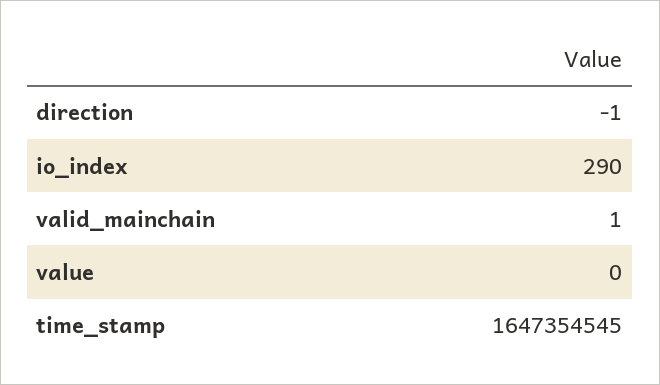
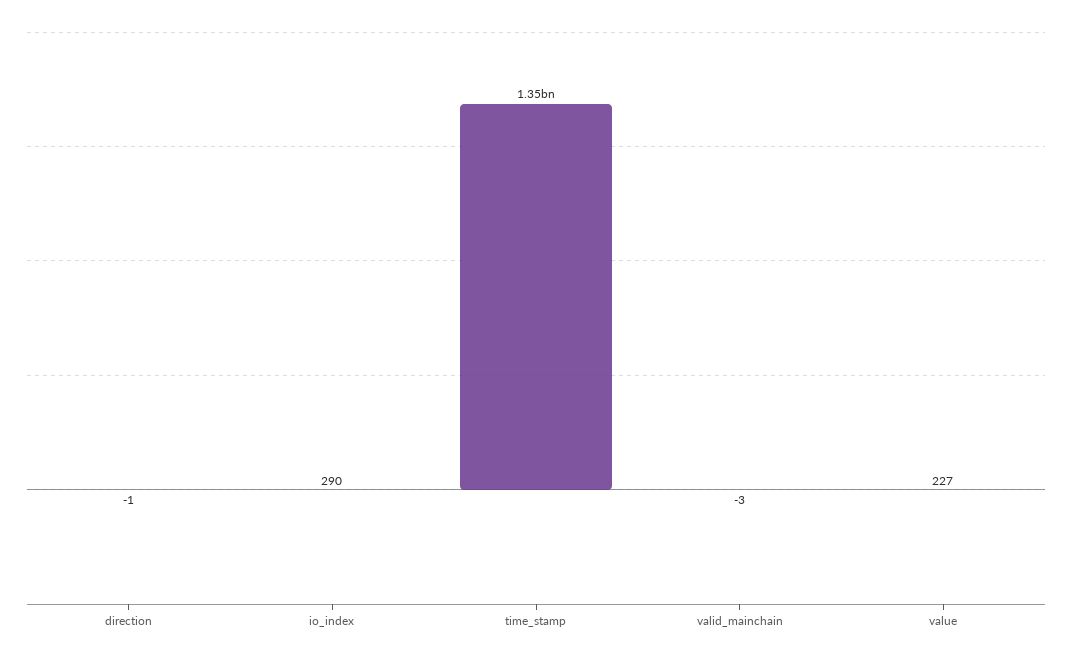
valid_mainchain: 1 -> -3
value: 0 -> 227
time_stamp: 1647354545 -> 1350000000

